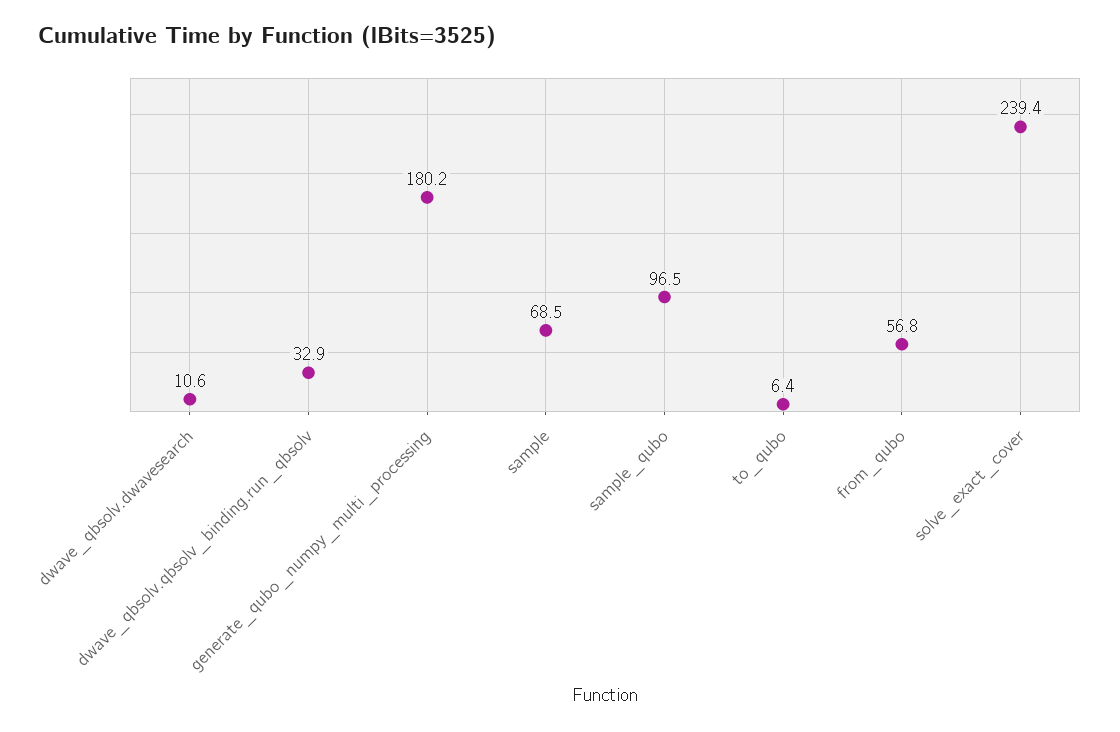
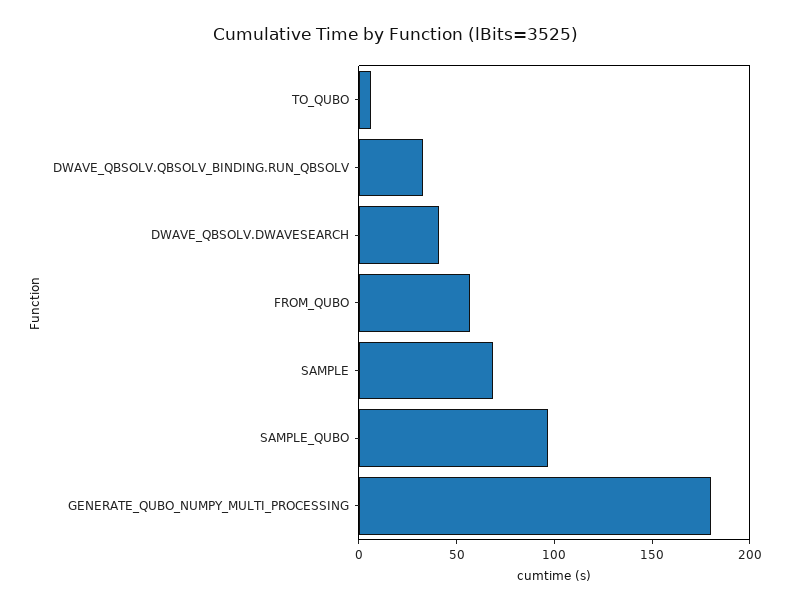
dwave_qbsolv.dwavesearch: 10.6 -> 40
solve_exact_cover: 239.4 -> none

